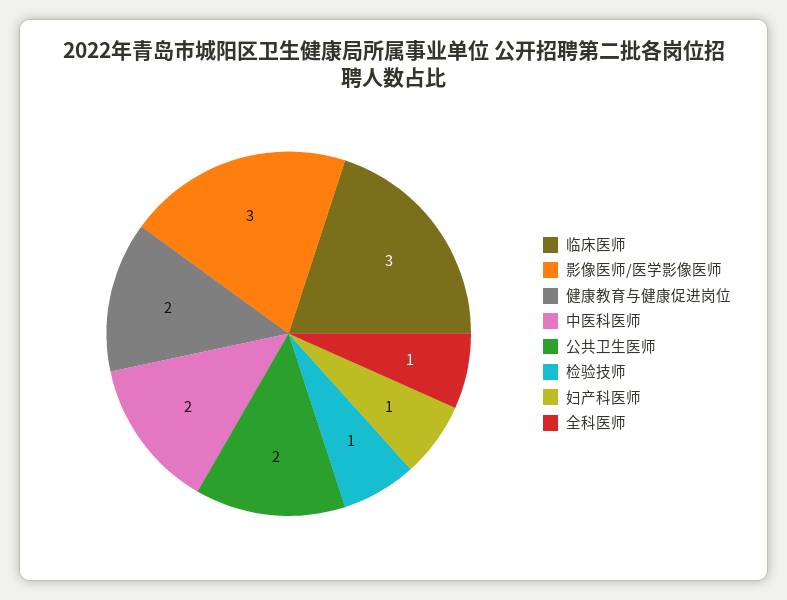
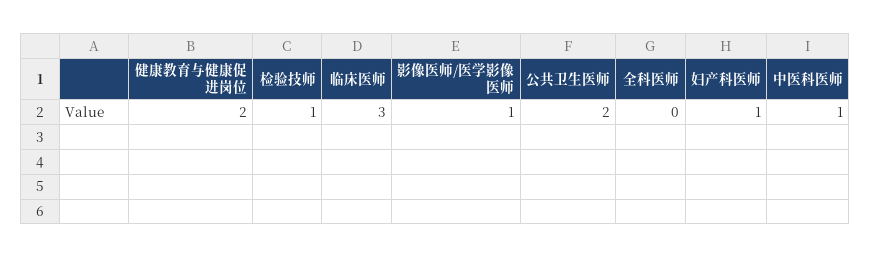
影像医师/医学影像医师: 3 -> 1
中医科医师: 2 -> 1
全科医师: 1 -> 0

